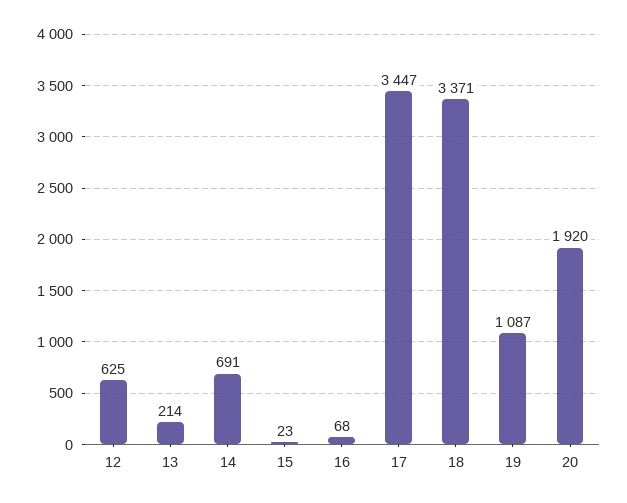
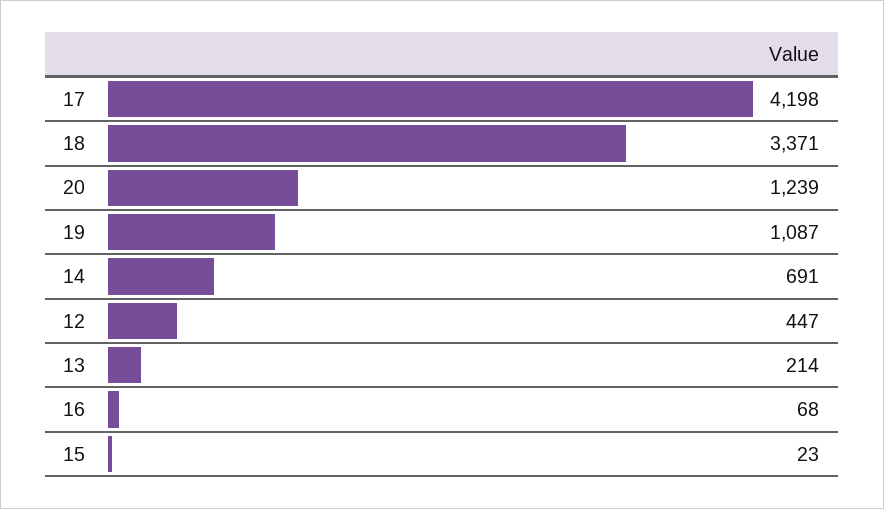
12: 625 -> 447
17: 3447 -> 4198
20: 1920 -> 1239

